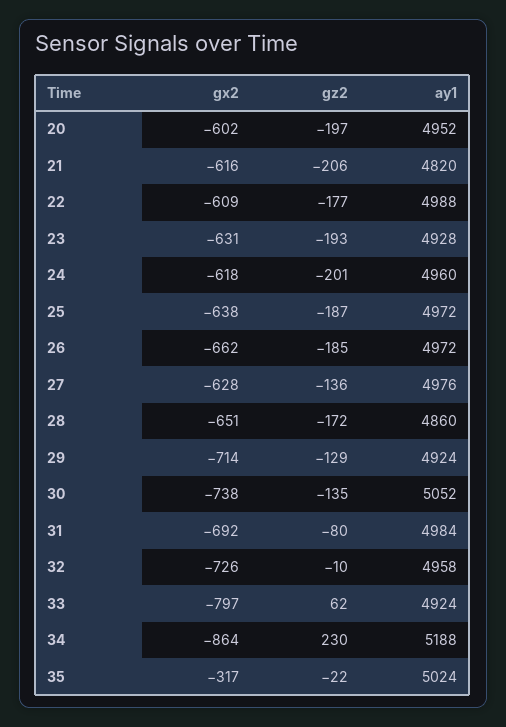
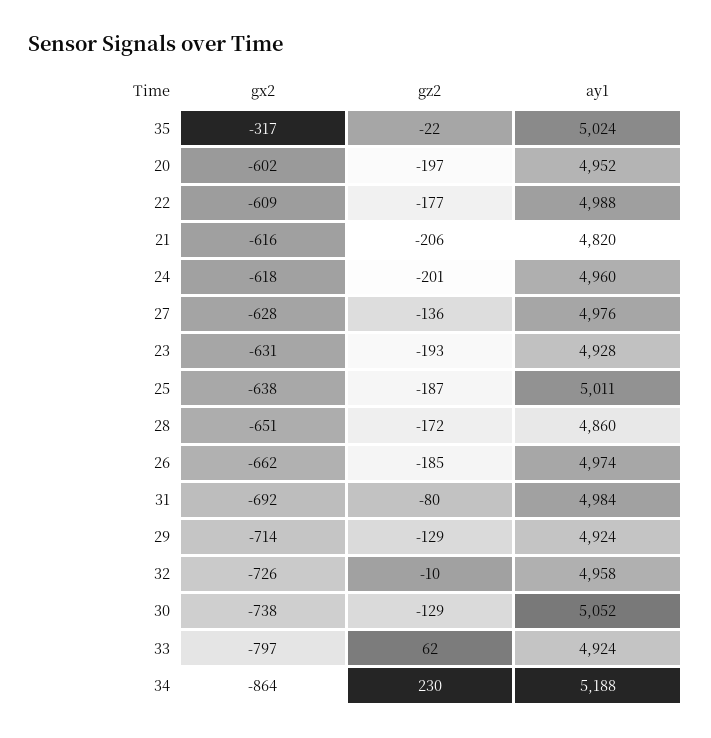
ay1, 25: 4972 -> 5011
ay1, 26: 4972 -> 4974
gz2, 30: -135 -> -129

